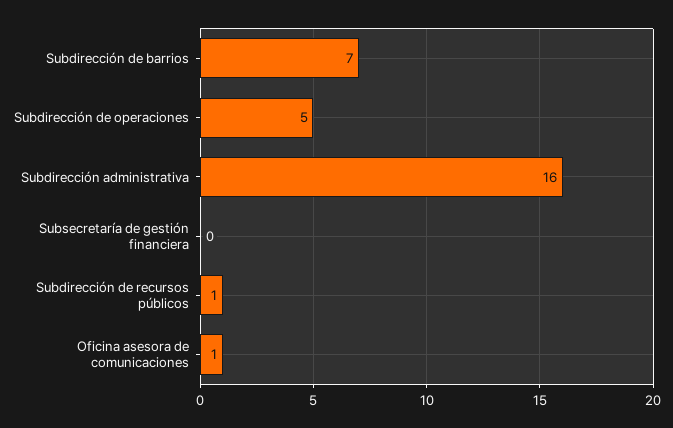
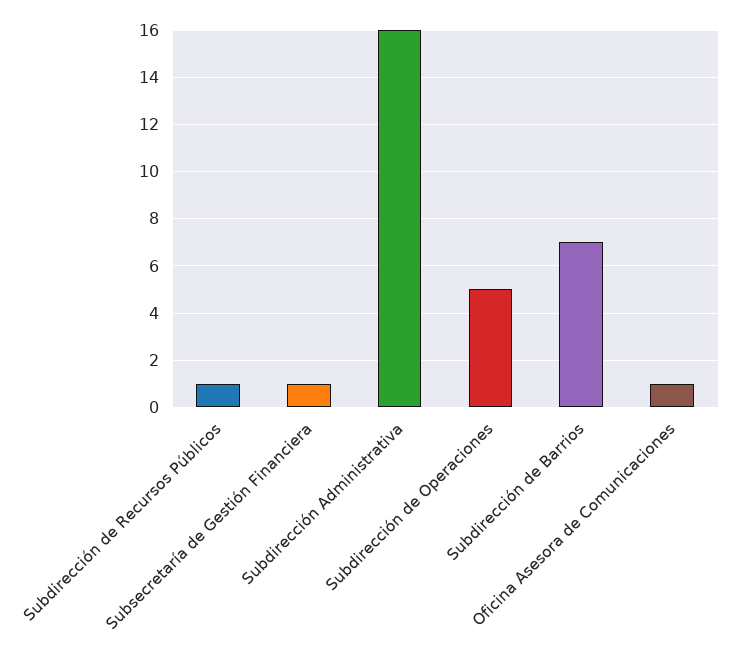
Subsecretaría de gestión financiera: 0 -> 1

